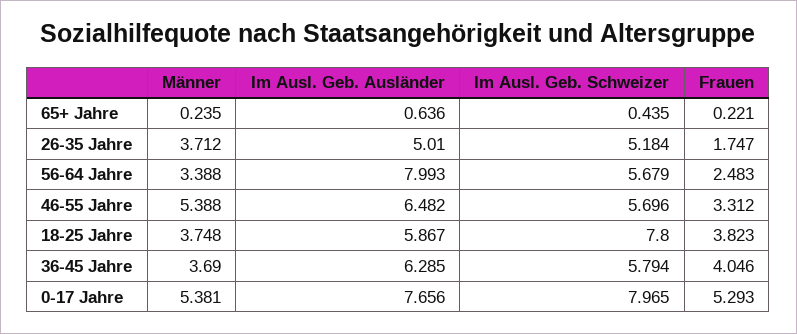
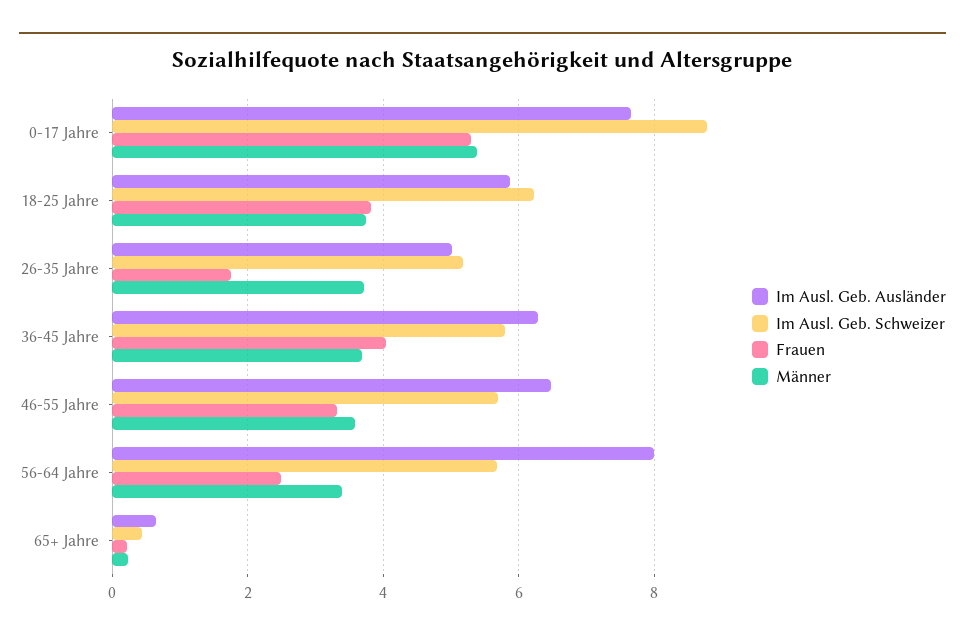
Männer, 46-55 Jahre: 5.388 -> 3.6
Im Ausl. Geb. Schweizer, 18-25 Jahre: 7.8 -> 6.2
Im Ausl. Geb. Schweizer, 0-17 Jahre: 7.965 -> 8.8

